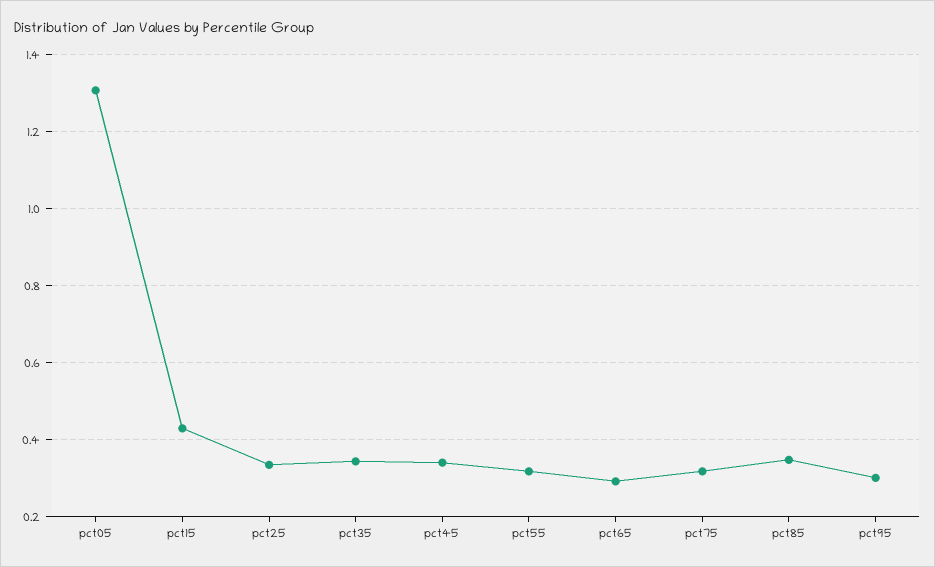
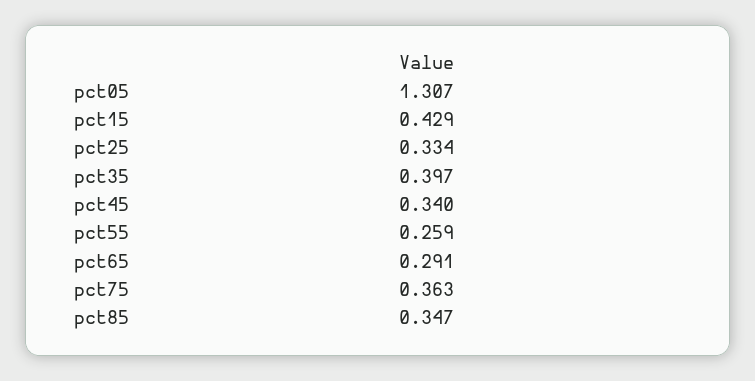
pct35: 0.34 -> 0.397
pct55: 0.32 -> 0.259
pct75: 0.32 -> 0.363
pct95: 0.3 -> none

